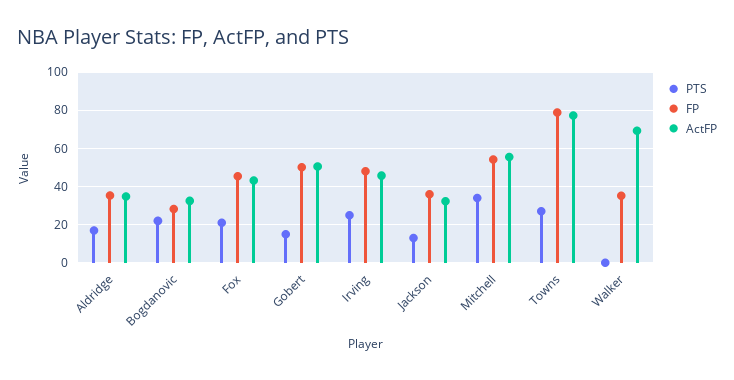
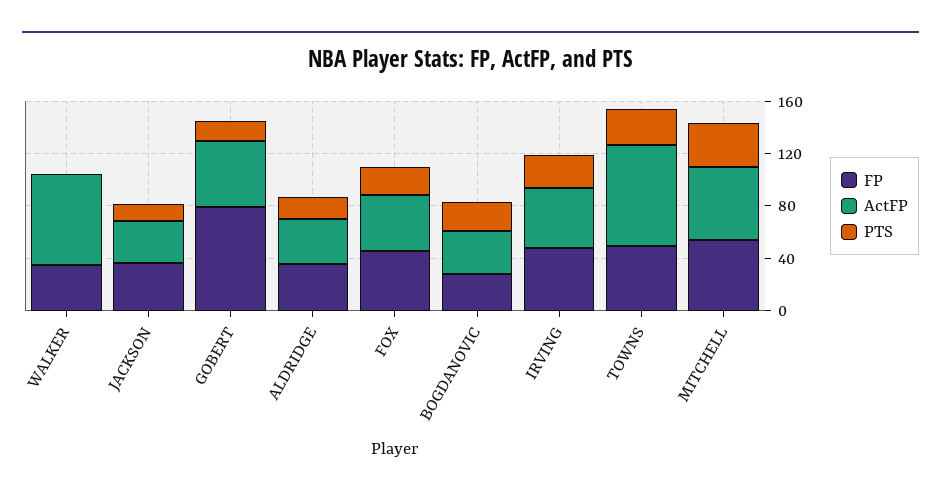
FP, Gobert: 50 -> 80
FP, Towns: 80 -> 50

